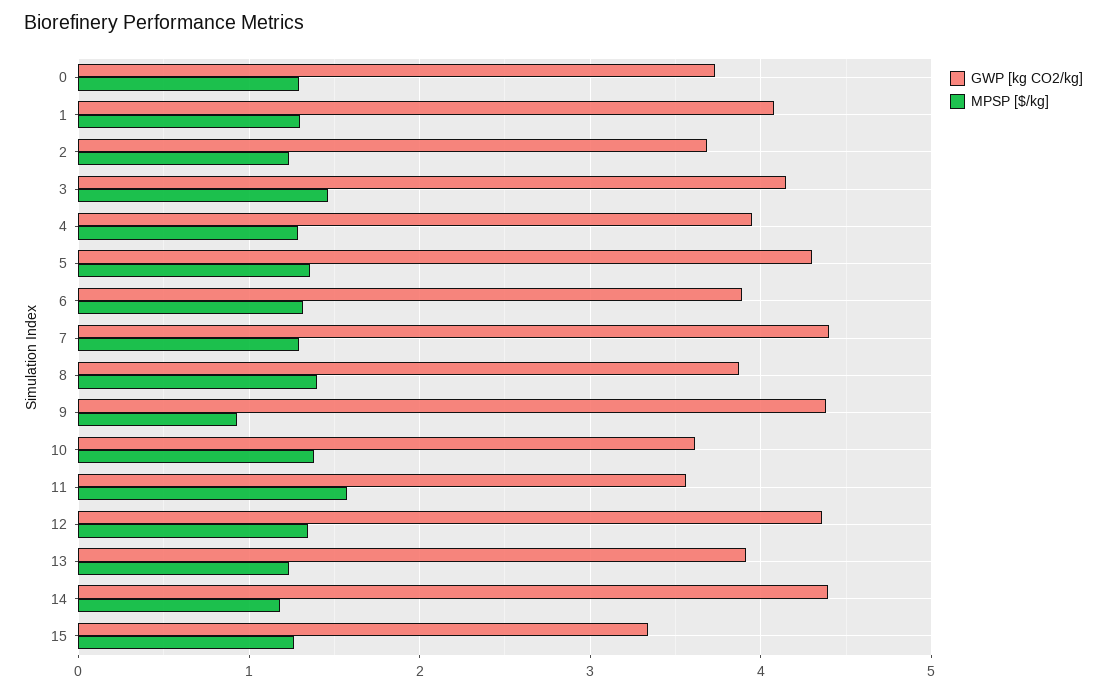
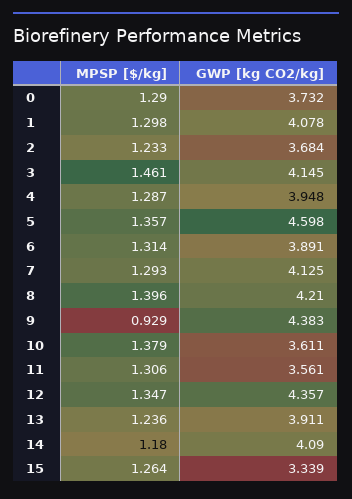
GWP [kg CO2/kg], 5: 4.3 -> 4.598
GWP [kg CO2/kg], 7: 4.4 -> 4.125
GWP [kg CO2/kg], 8: 3.9 -> 4.21
MPSP [$/kg], 11: 1.6 -> 1.306
GWP [kg CO2/kg], 14: 4.4 -> 4.09

